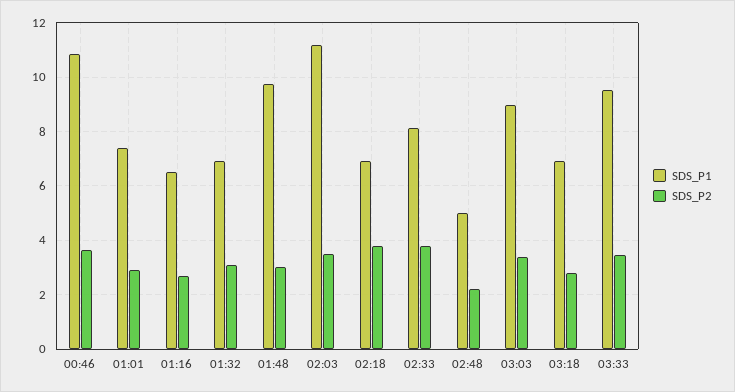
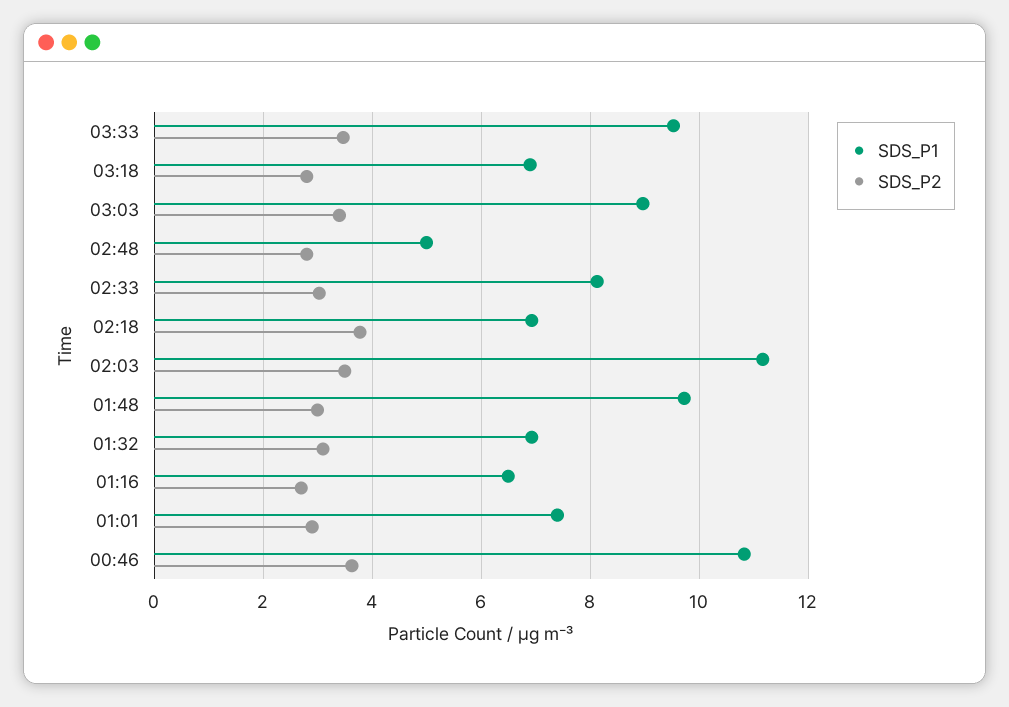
SDS_P2, 02:33: 3.75 -> 3
SDS_P2, 02:48: 2.25 -> 2.8

